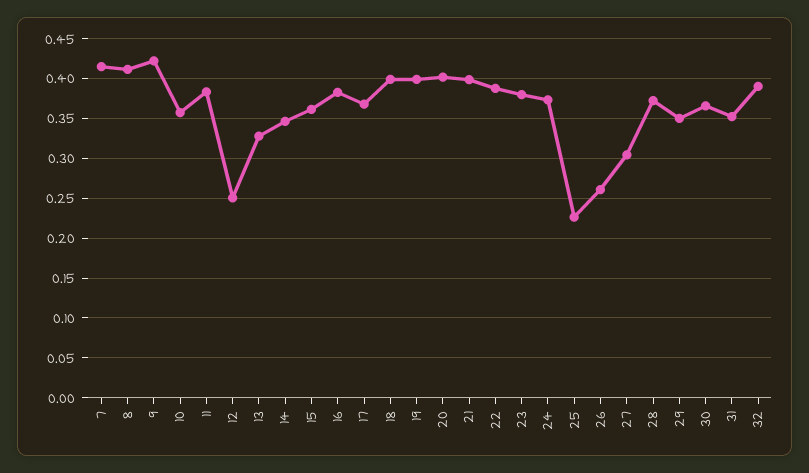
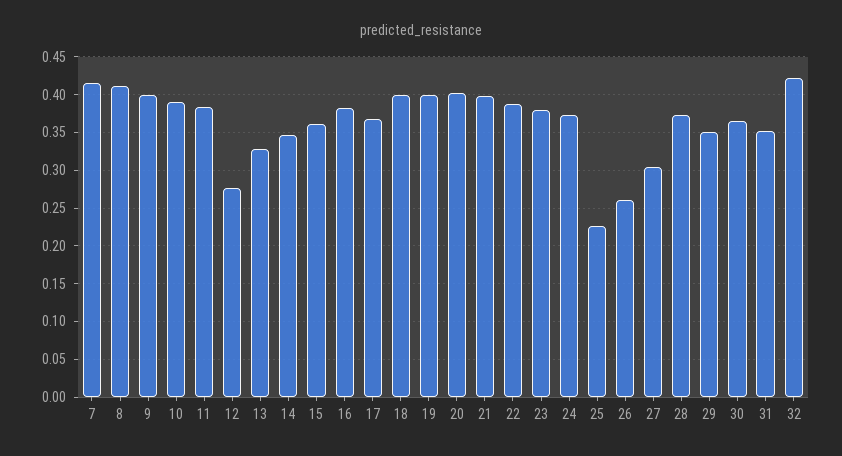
9: 0.42 -> 0.4
10: 0.36 -> 0.39
12: 0.25 -> 0.28
32: 0.39 -> 0.42

